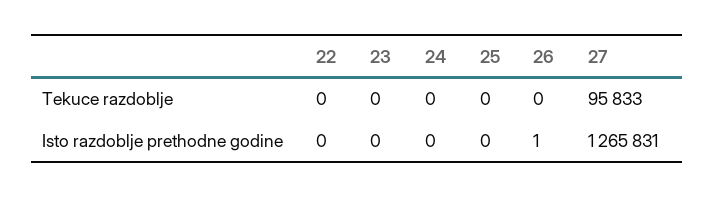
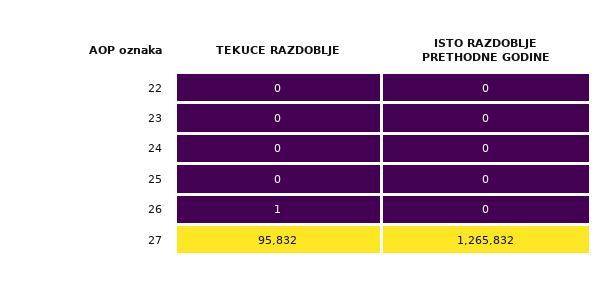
26, Tekuce razdoblje: 0 -> 1
27, Tekuce razdoblje: 95833 -> 95832
26, Isto razdoblje prethodne godine: 1 -> 0
27, Isto razdoblje prethodne godine: 1265831 -> 1265832

